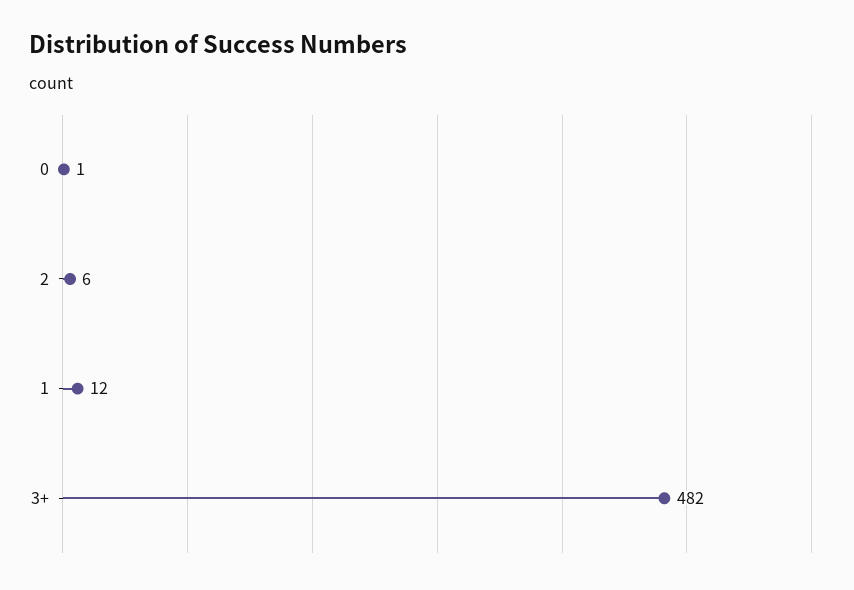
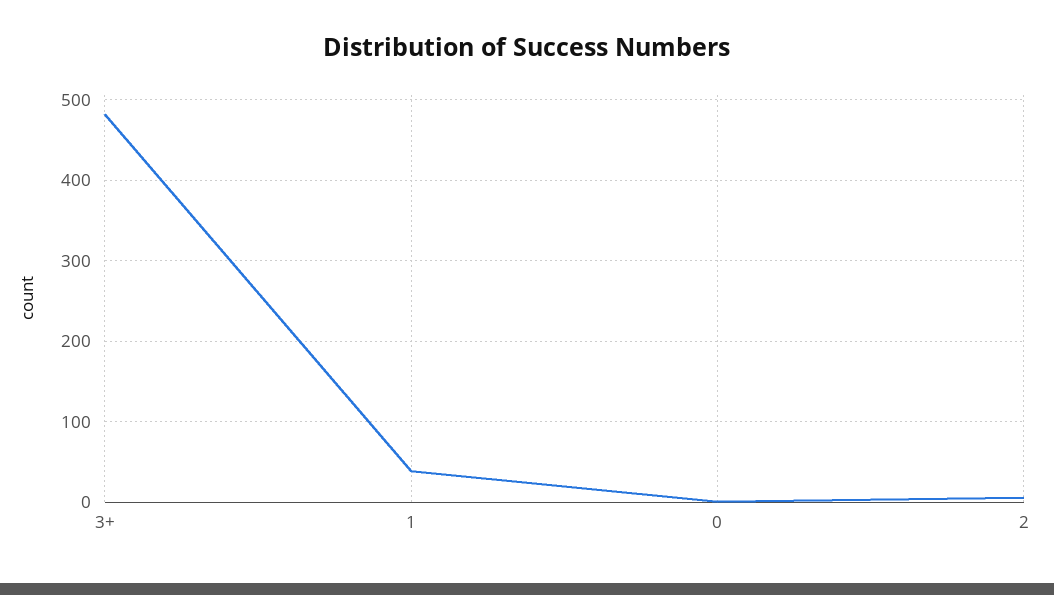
1: 12 -> 40

